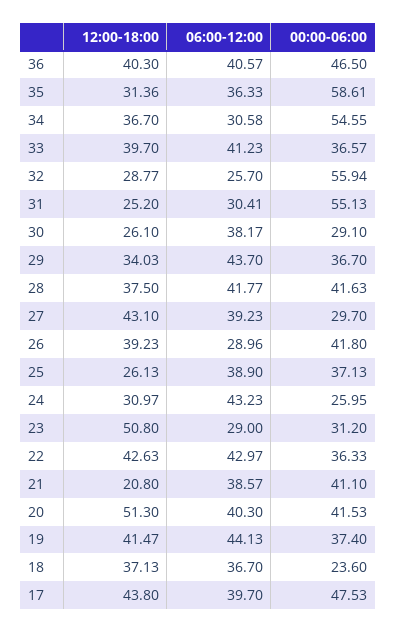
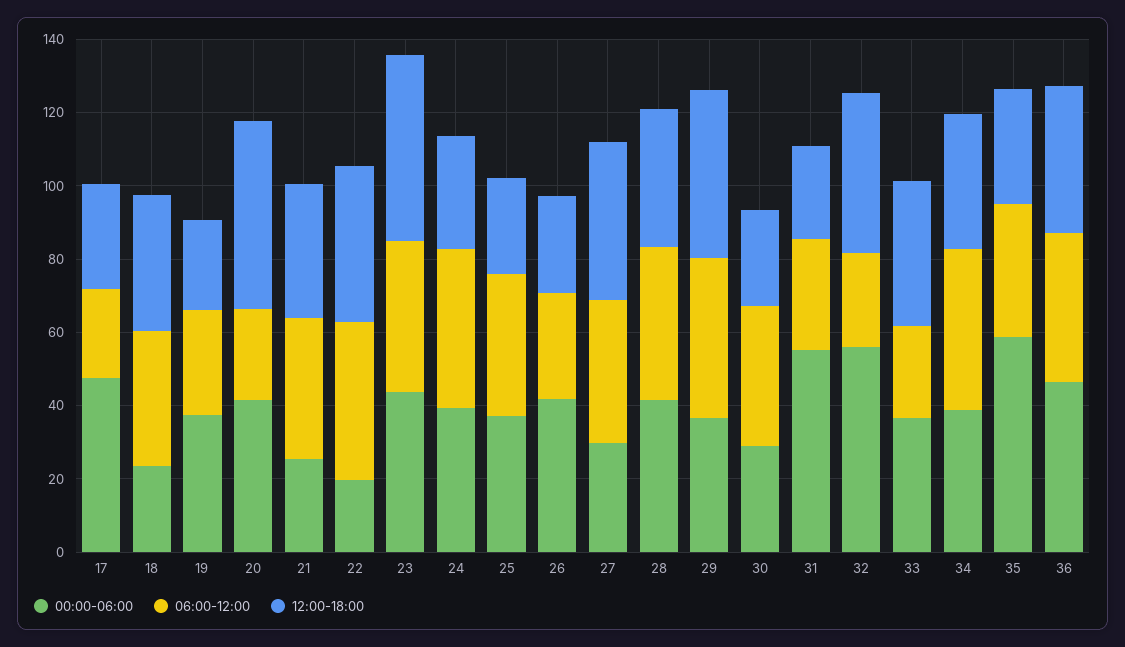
06:00-12:00, 34: 30.58 -> 45
00:00-06:00, 34: 54.55 -> 40
06:00-12:00, 33: 41.23 -> 25
12:00-18:00, 32: 28.77 -> 45
12:00-18:00, 29: 34.03 -> 45
12:00-18:00, 26: 39.23 -> 25
00:00-06:00, 24: 25.95 -> 40
06:00-12:00, 23: 29 -> 40
00:00-06:00, 23: 31.2 -> 45
00:00-06:00, 22: 36.33 -> 20
12:00-18:00, 21: 20.8 -> 35
00:00-06:00, 21: 41.1 -> 25
06:00-12:00, 20: 40.3 -> 25
12:00-18:00, 19: 41.47 -> 25
06:00-12:00, 19: 44.13 -> 30
12:00-18:00, 17: 43.8 -> 30
06:00-12:00, 17: 39.7 -> 25

